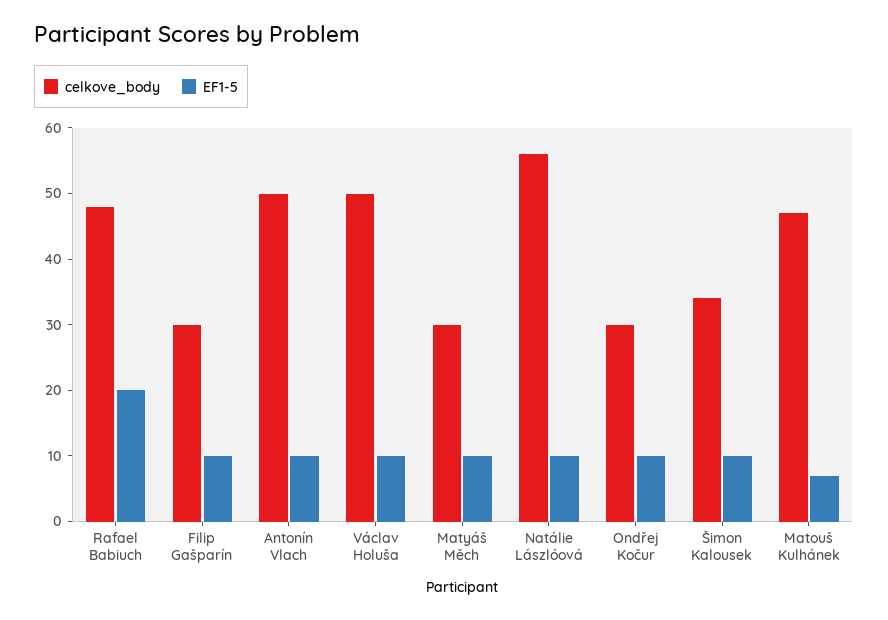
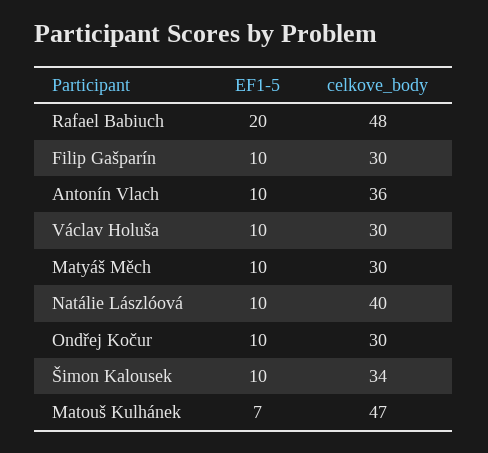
celkove_body, Antonín Vlach: 50 -> 36
celkove_body, Václav Holuša: 50 -> 30
celkove_body, Natálie Lászlóová: 55 -> 40

